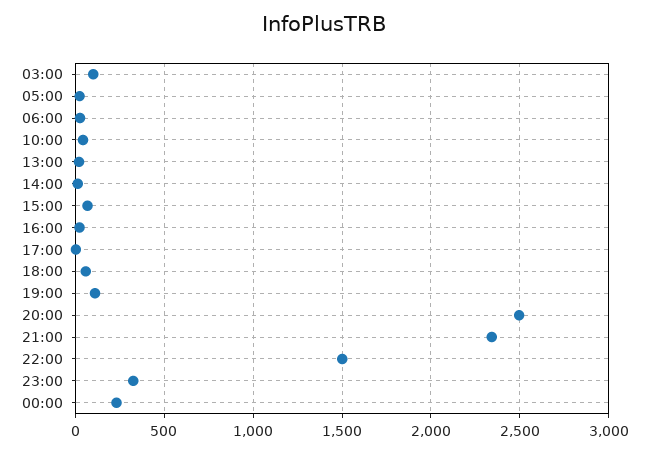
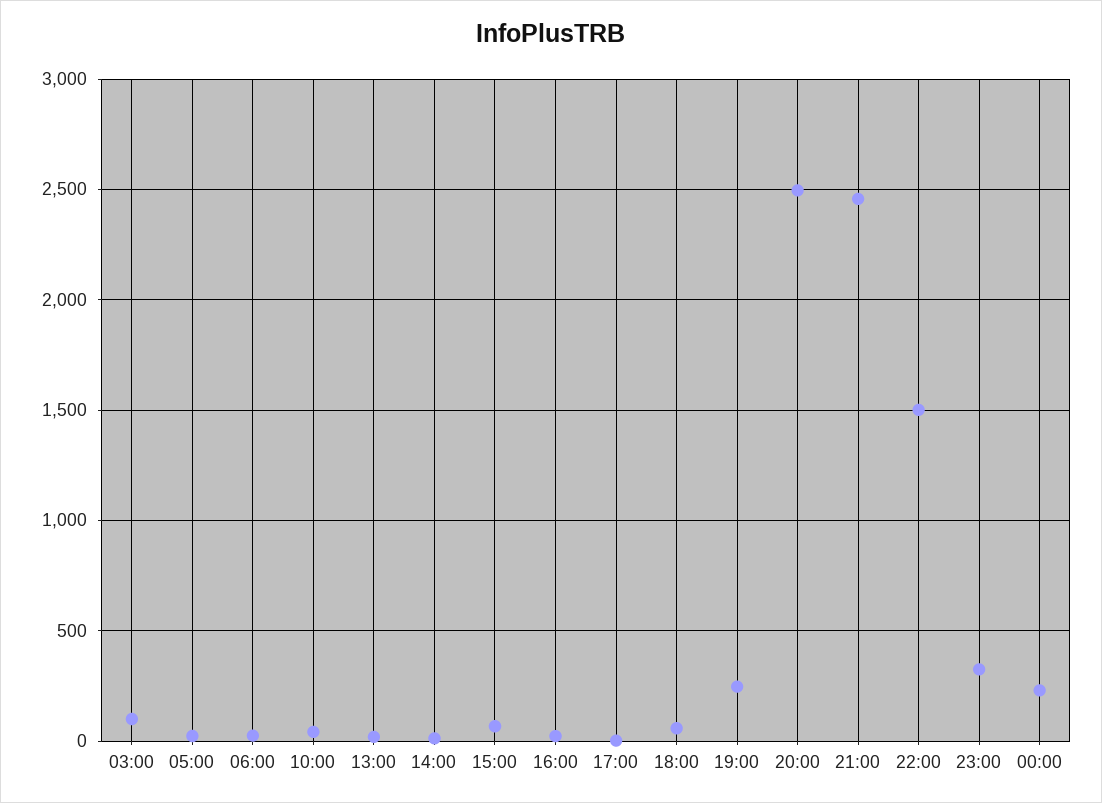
19:00: 100 -> 250
21:00: 2350 -> 2450

